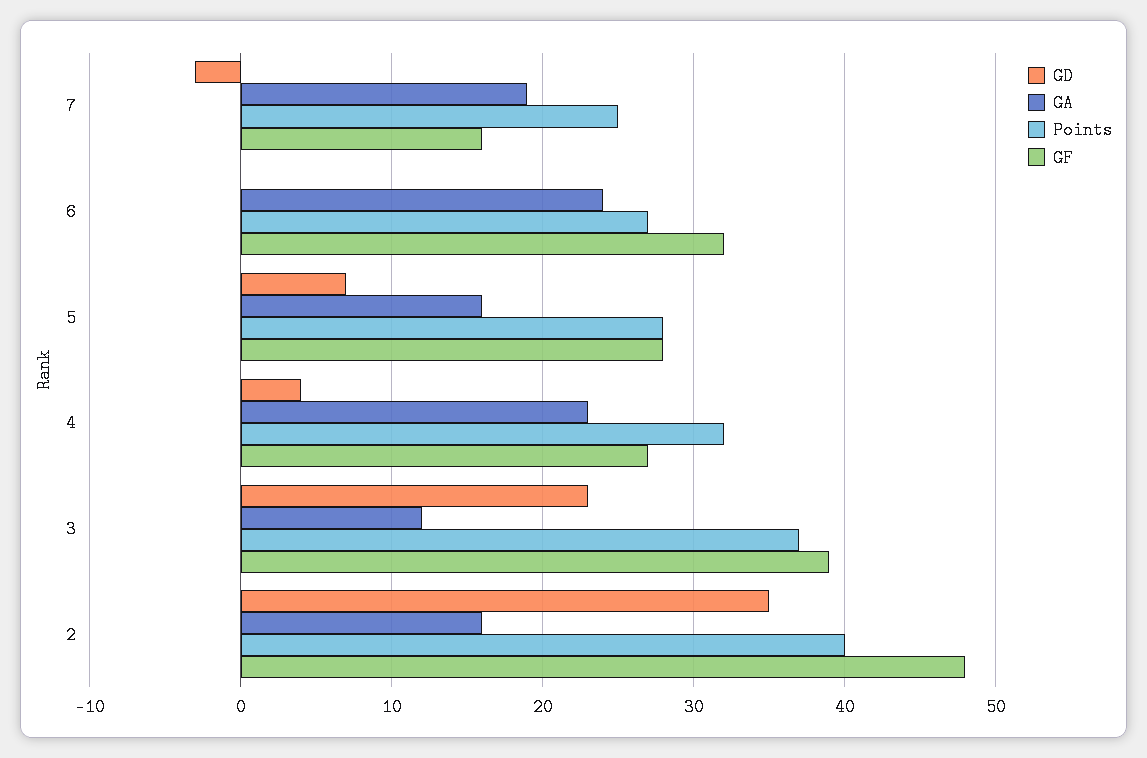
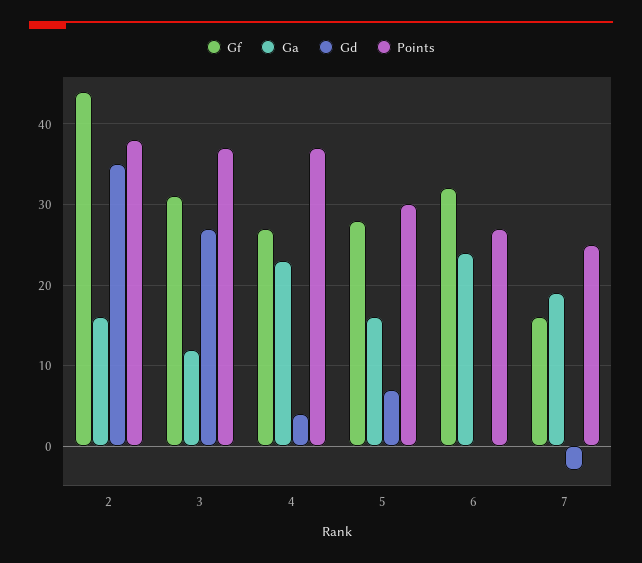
Points, 5: 28 -> 30
Points, 4: 32 -> 37
GD, 3: 23 -> 27
GF, 3: 39 -> 31
Points, 2: 40 -> 38
GF, 2: 48 -> 44

